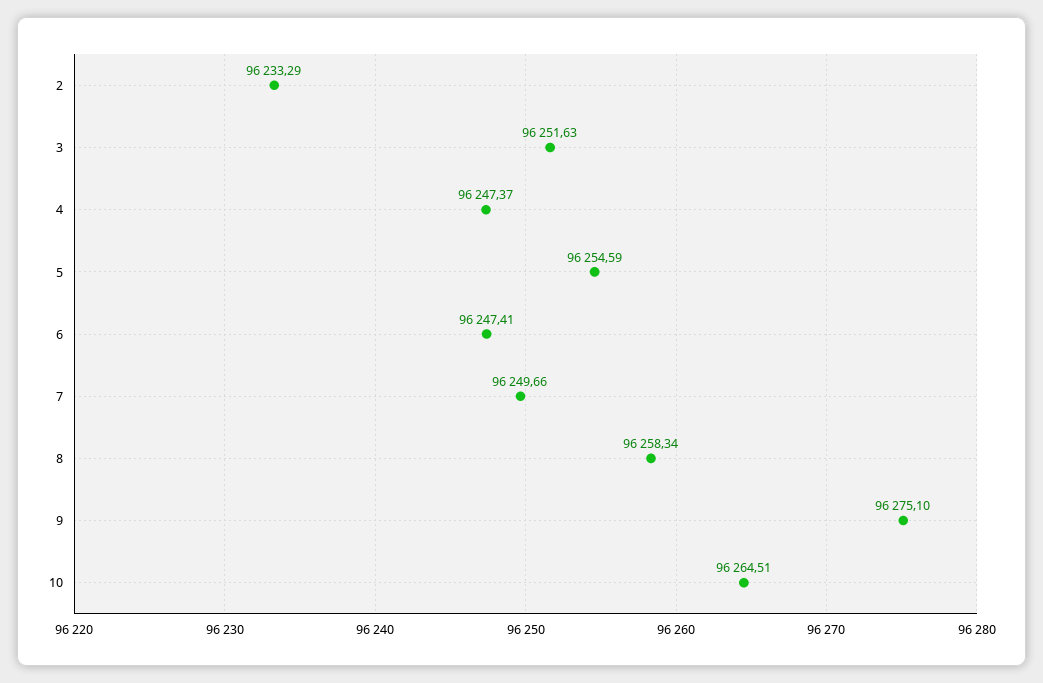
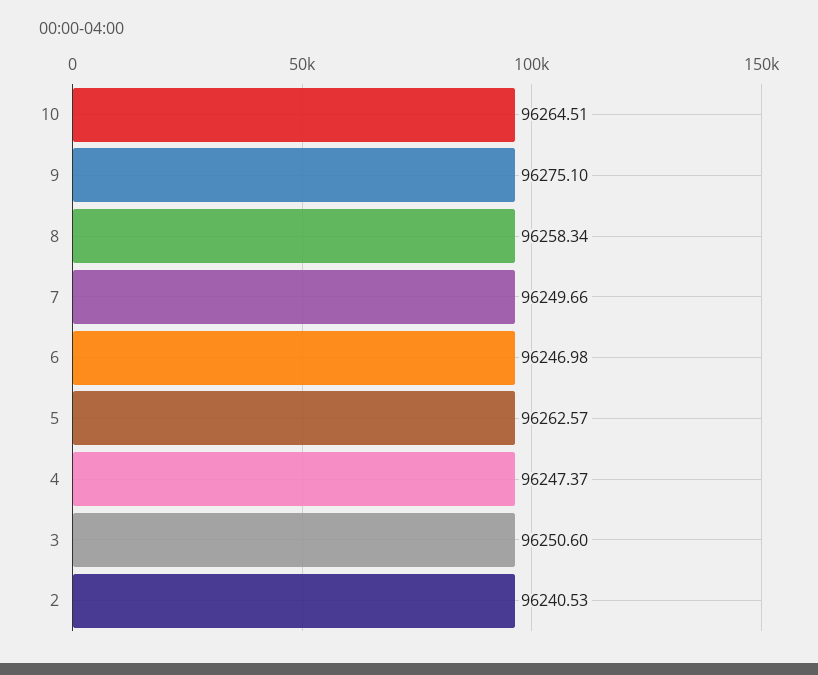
2: 96233.29 -> 96240.53
3: 96251.63 -> 96250.6
5: 96254.59 -> 96262.57
6: 96247.41 -> 96246.98

